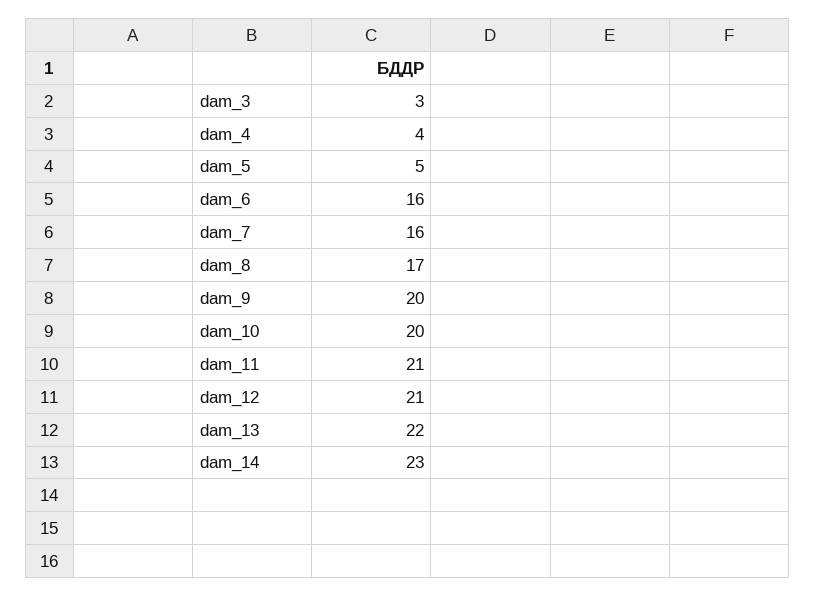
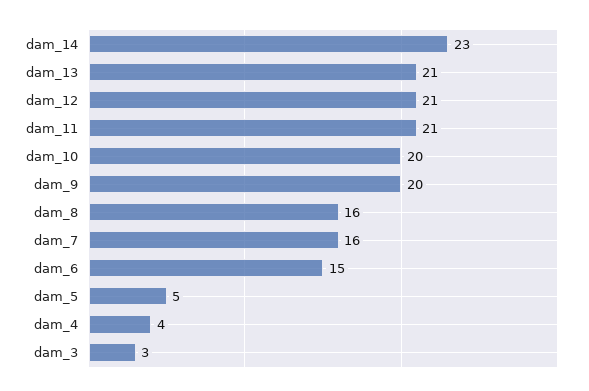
dam_6: 16 -> 15
dam_8: 17 -> 16
dam_13: 22 -> 21

